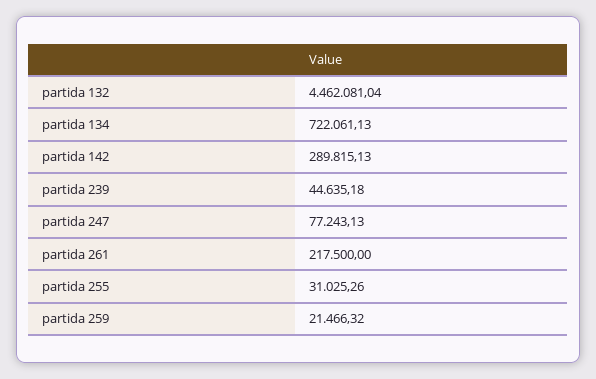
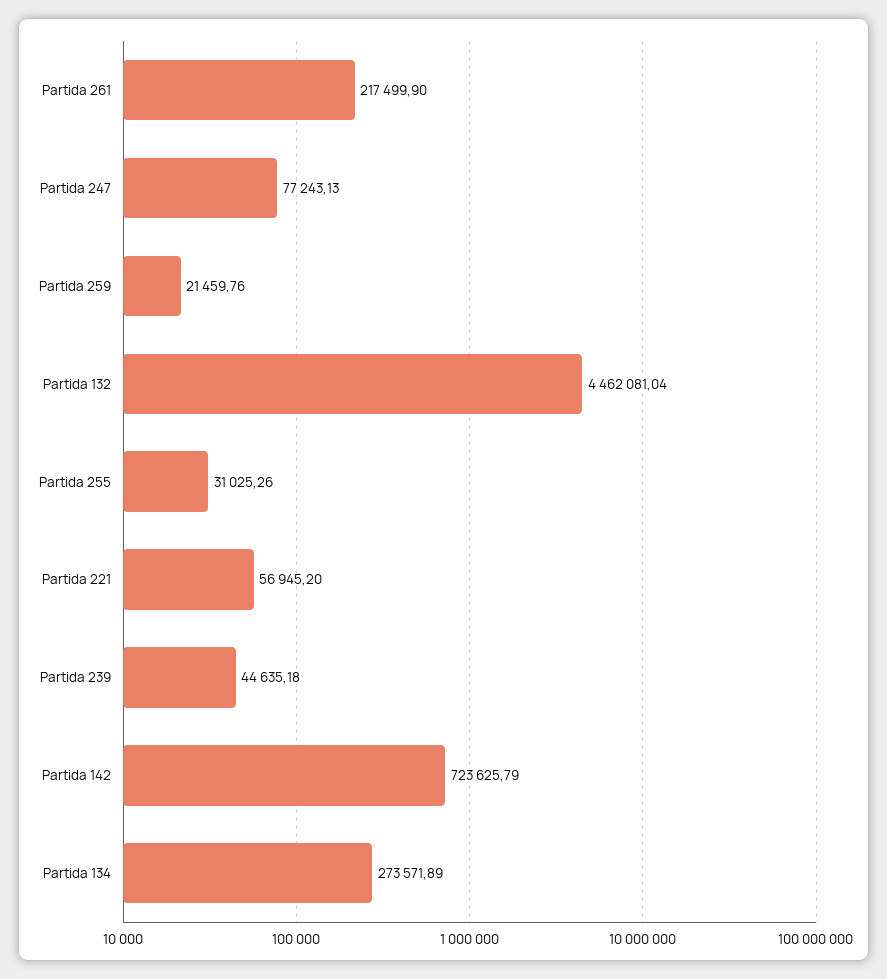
partida 134: 722061.13 -> 273571.89
partida 142: 289815.13 -> 723625.79
partida 261: 217500 -> 217499.9
partida 259: 21466.32 -> 21459.76
Partida 221: none -> 56945.2

